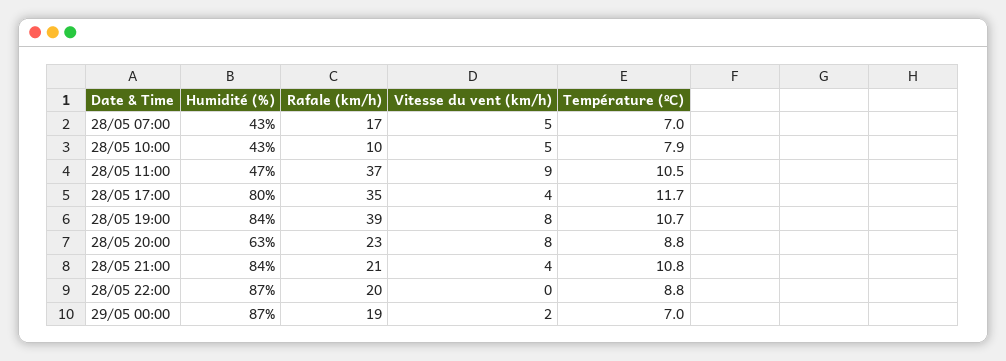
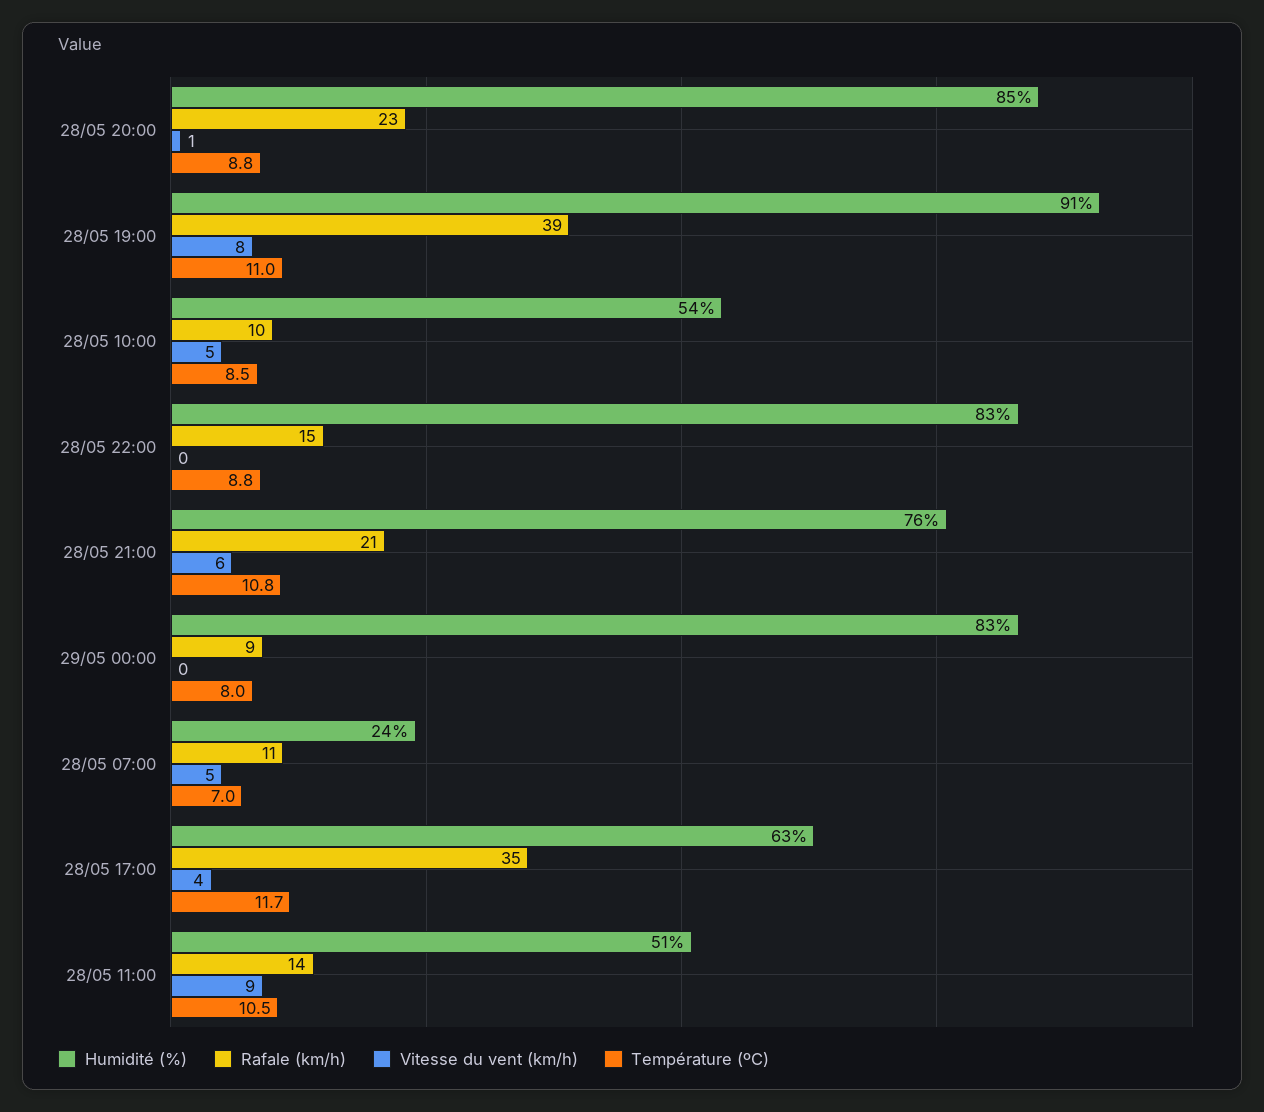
Humidité (%), 28/05 07:00: 43 -> 24
Rafale (km/h), 28/05 07:00: 17 -> 11
Humidité (%), 28/05 10:00: 43 -> 54
Température (ºC), 28/05 10:00: 7.9 -> 8.5
Humidité (%), 28/05 11:00: 47 -> 51
Rafale (km/h), 28/05 11:00: 37 -> 14
Humidité (%), 28/05 17:00: 80 -> 63
Humidité (%), 28/05 19:00: 84 -> 91
Température (ºC), 28/05 19:00: 10.7 -> 11
Humidité (%), 28/05 20:00: 63 -> 85
Vitesse du vent (km/h), 28/05 20:00: 8 -> 1
Humidité (%), 28/05 21:00: 84 -> 76
Vitesse du vent (km/h), 28/05 21:00: 4 -> 6
Humidité (%), 28/05 22:00: 87 -> 83
Rafale (km/h), 28/05 22:00: 20 -> 15
Humidité (%), 29/05 00:00: 87 -> 83
Rafale (km/h), 29/05 00:00: 19 -> 9
Vitesse du vent (km/h), 29/05 00:00: 2 -> 0
Température (ºC), 29/05 00:00: 7 -> 8

